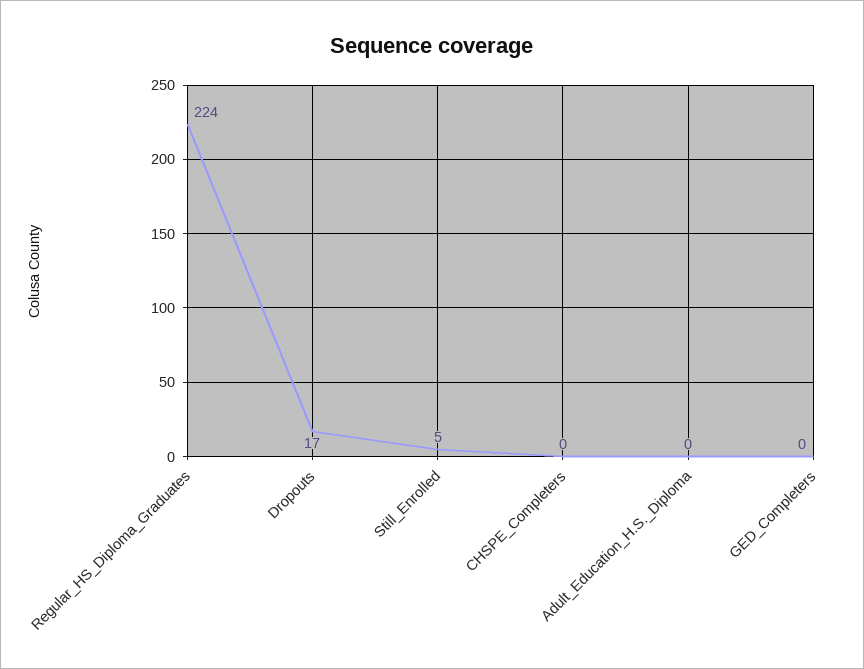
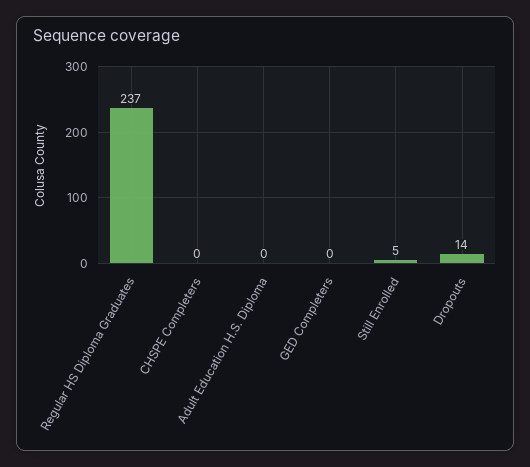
Regular_HS_Diploma_Graduates: 224 -> 237
Dropouts: 17 -> 14

